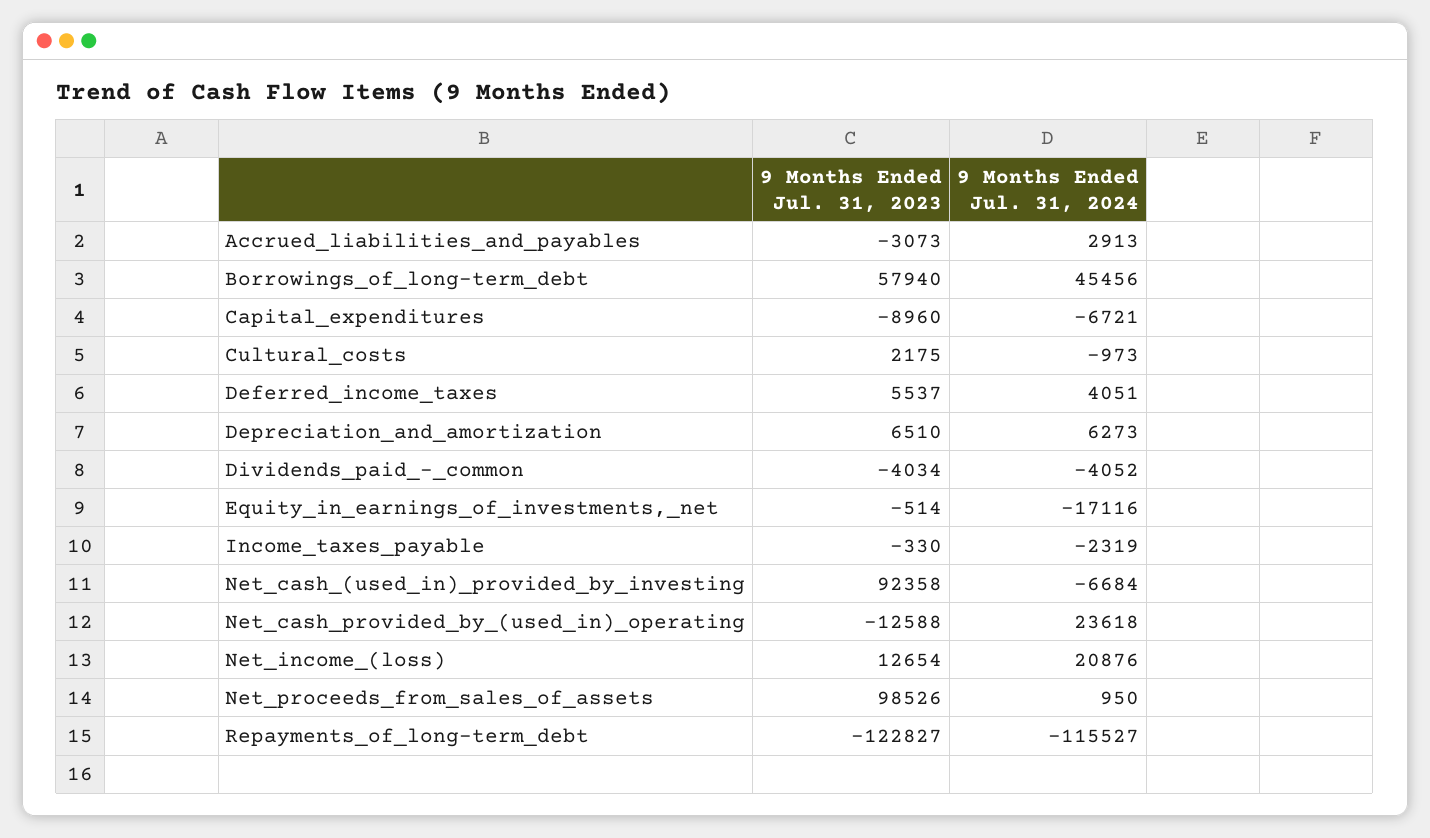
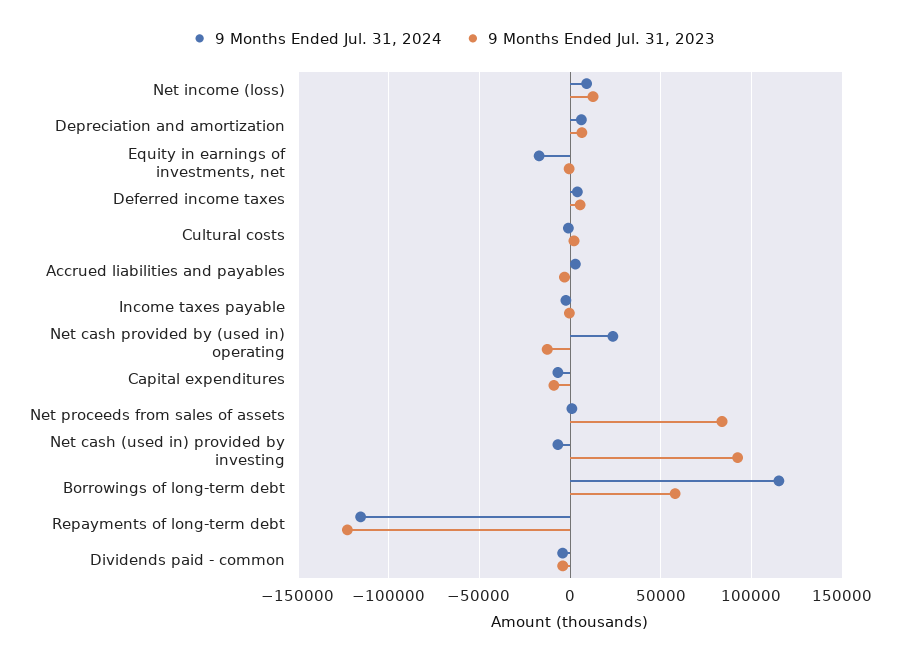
9 Months Ended Jul. 31, 2024, Borrowings_of_long-term_debt: 45456 -> 115000
9 Months Ended Jul. 31, 2024, Net_income_(loss): 20876 -> 10000
9 Months Ended Jul. 31, 2023, Net_proceeds_from_sales_of_assets: 98526 -> 85000

